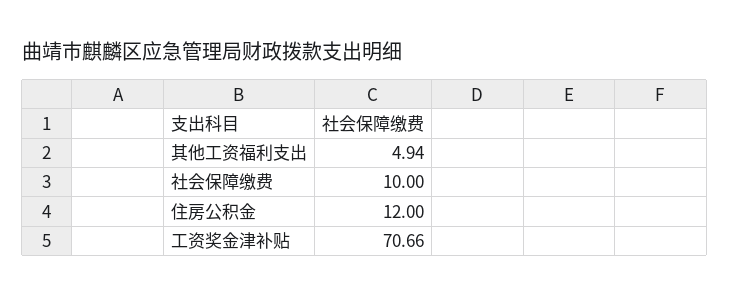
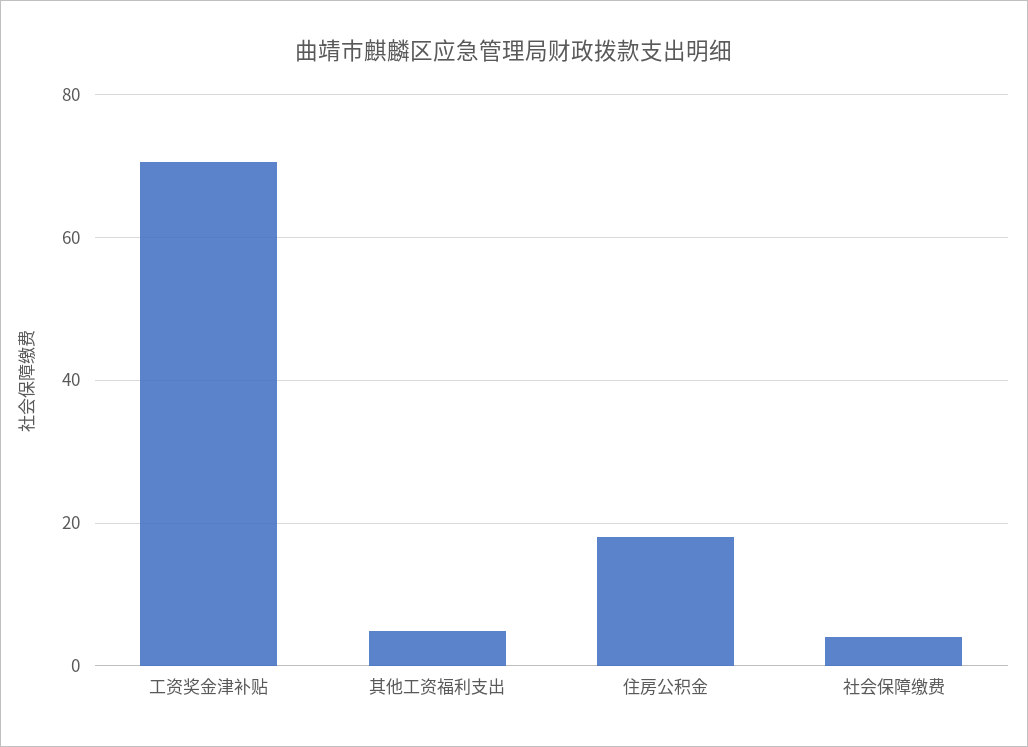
社会保障缴费: 10 -> 4
住房公积金: 12 -> 18

